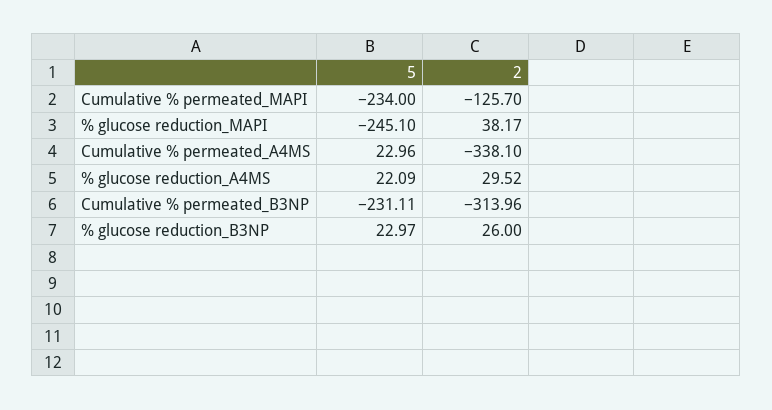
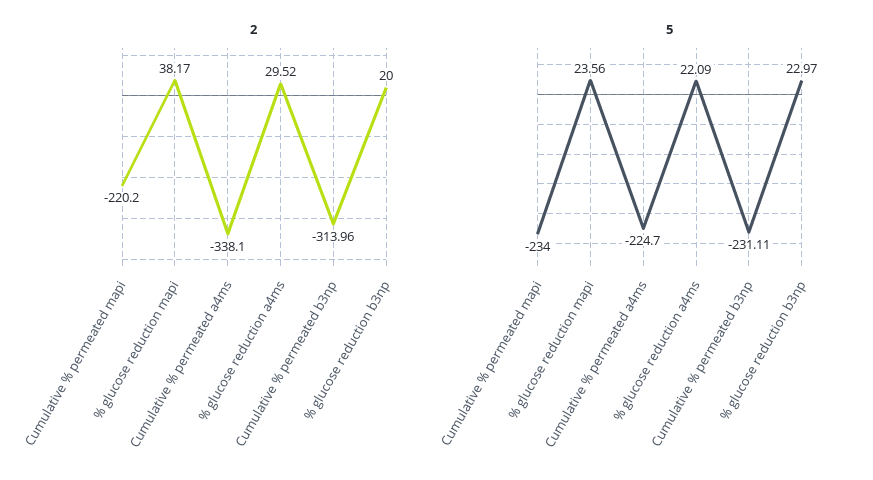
2, Cumulative % permeated_MAPI: -125.7 -> -220.2
5, % glucose reduction_MAPI: -245.1 -> 23.56
5, Cumulative % permeated_A4MS: 22.96 -> -224.7
2, % glucose reduction_B3NP: 26 -> 20

